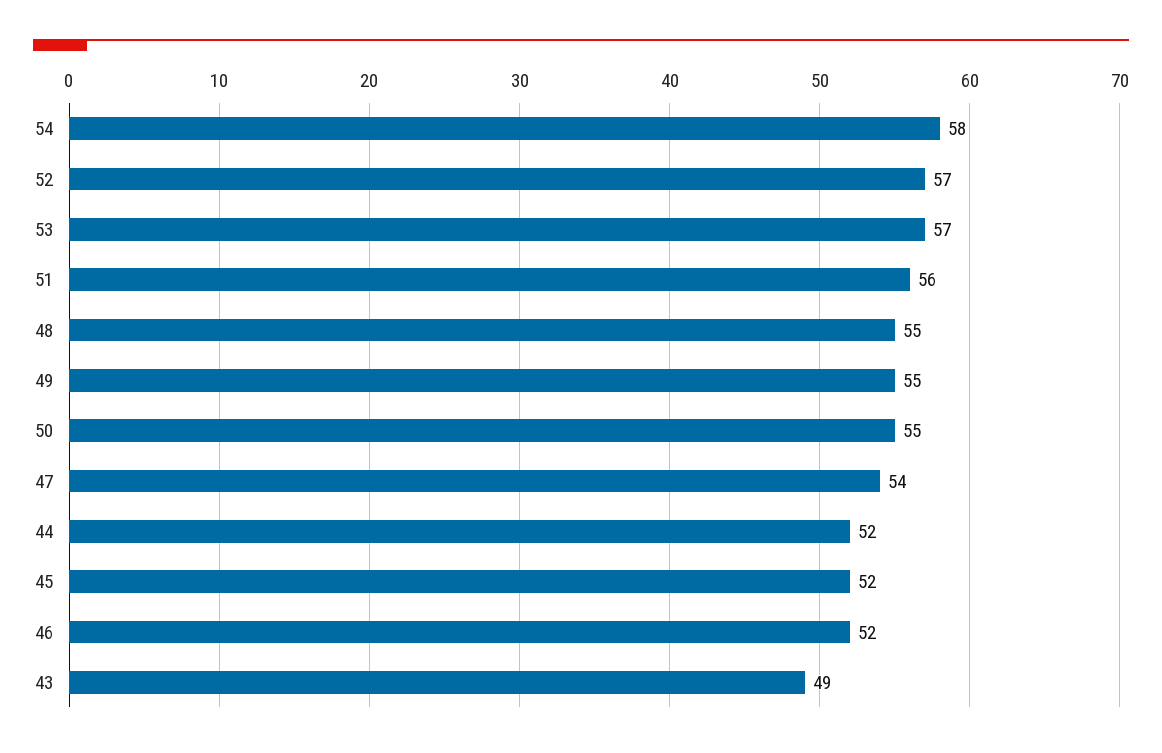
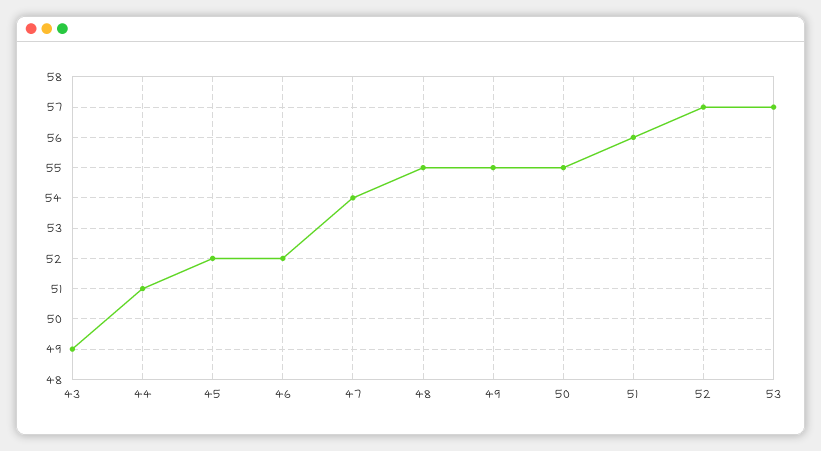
54: 58 -> none
44: 52 -> 51

